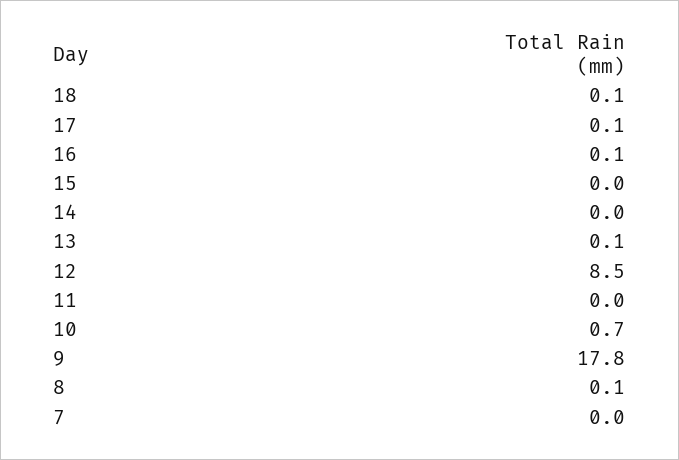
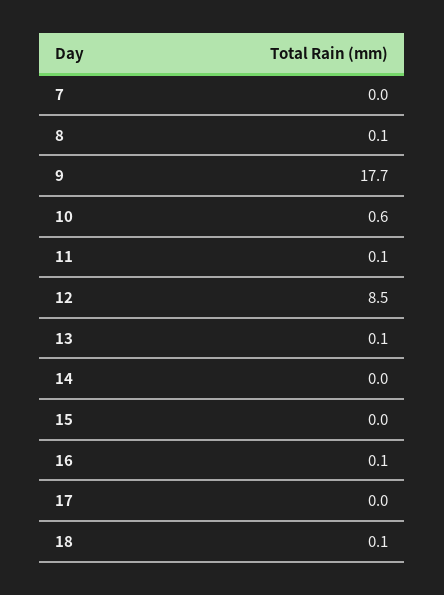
17: 0.1 -> 0
11: 0 -> 0.1
10: 0.7 -> 0.6
9: 17.8 -> 17.7

